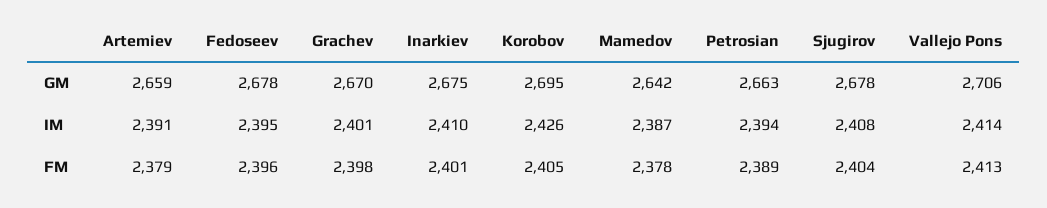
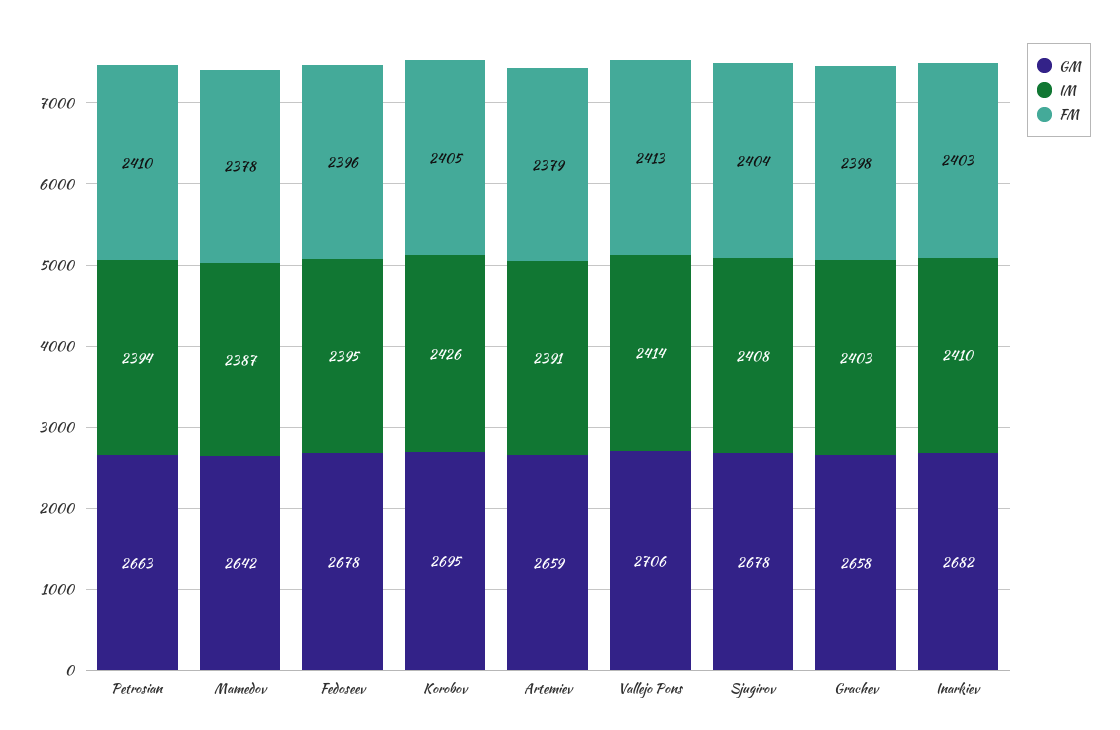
GM, Grachev: 2670 -> 2658
GM, Inarkiev: 2675 -> 2682
IM, Grachev: 2401 -> 2403
FM, Inarkiev: 2401 -> 2403
FM, Petrosian: 2389 -> 2410

